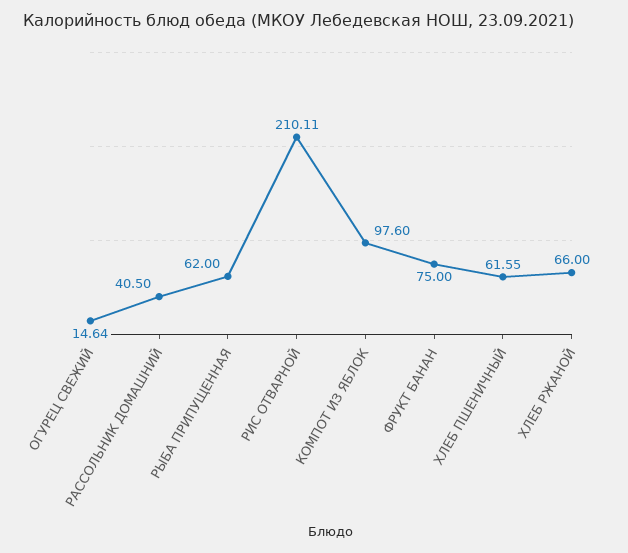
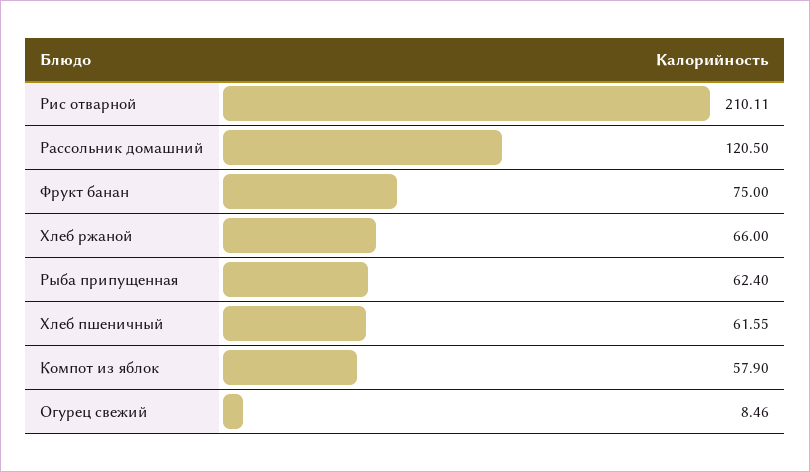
ОГУРЕЦ СВЕЖИЙ: 14.64 -> 8.46
РАССОЛЬНИК ДОМАШНИЙ: 40.5 -> 120.5
РЫБА ПРИПУЩЕННАЯ: 62 -> 62.4
КОМПОТ ИЗ ЯБЛОК: 97.6 -> 57.9

